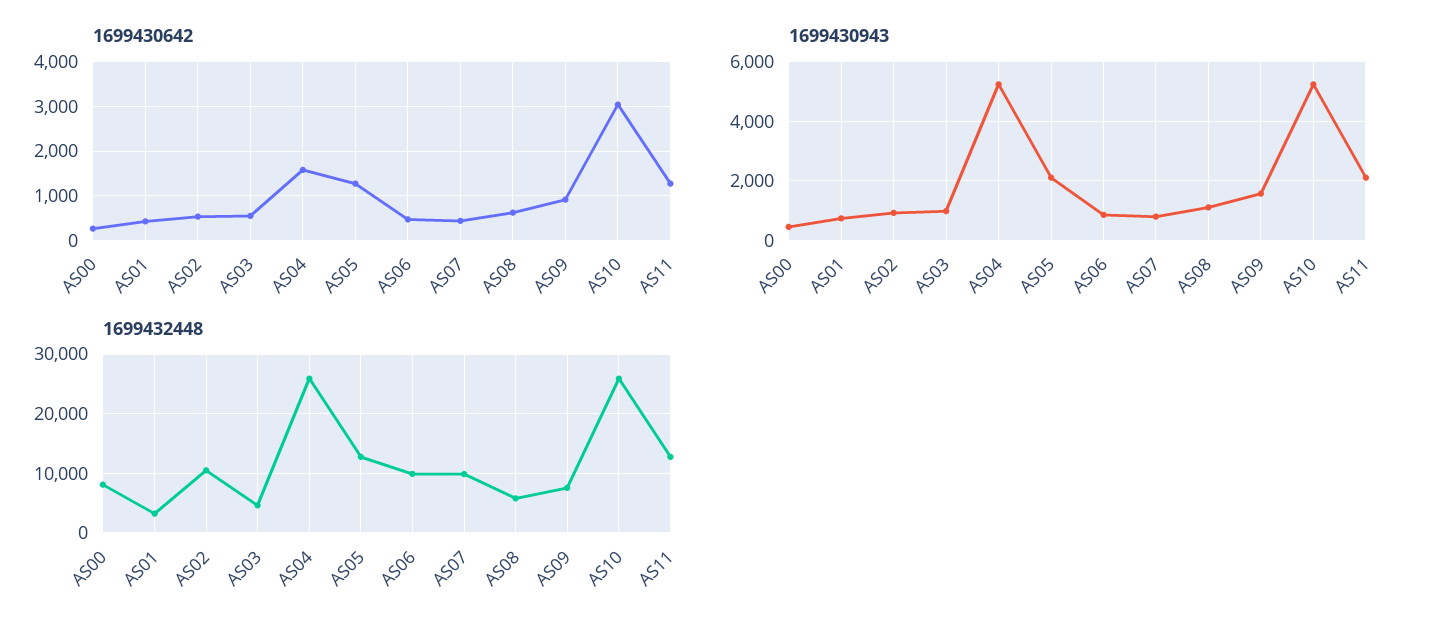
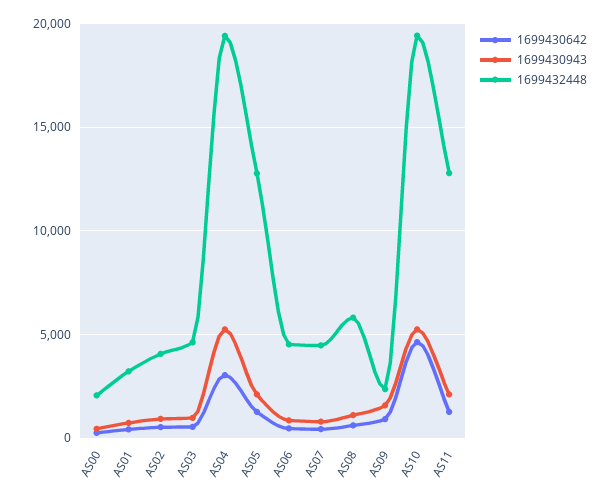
1699430642, AS04: 1600 -> 3000
1699430642, AS10: 3000 -> 4500
1699432448, AS00: 8000 -> 2000
1699432448, AS02: 10000 -> 4000
1699432448, AS04: 26000 -> 19500
1699432448, AS06: 10000 -> 4500
1699432448, AS07: 10000 -> 4500
1699432448, AS09: 8000 -> 2500
1699432448, AS10: 26000 -> 19500

